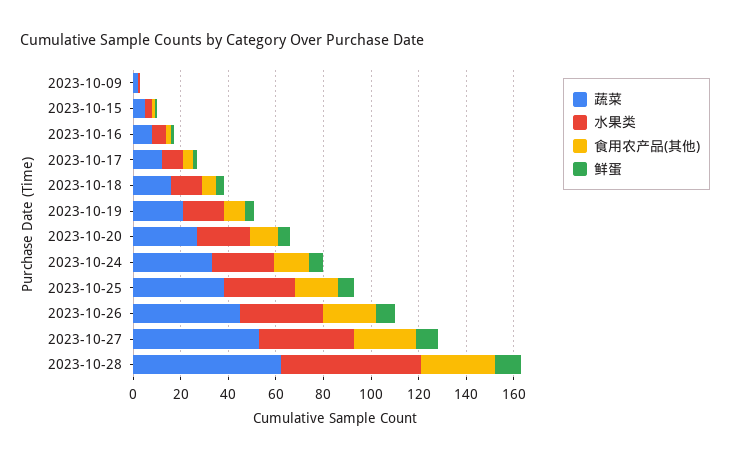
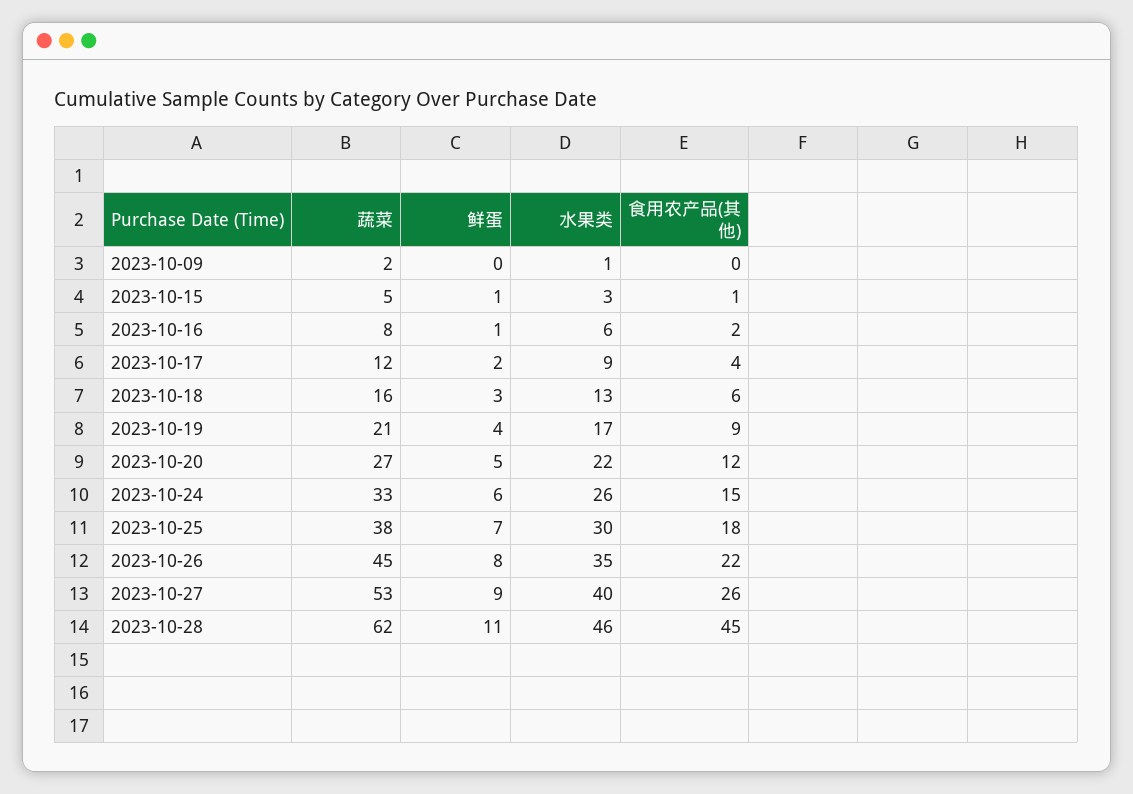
水果类, 2023-10-28: 60 -> 46
食用农产品(其他), 2023-10-28: 30 -> 45

